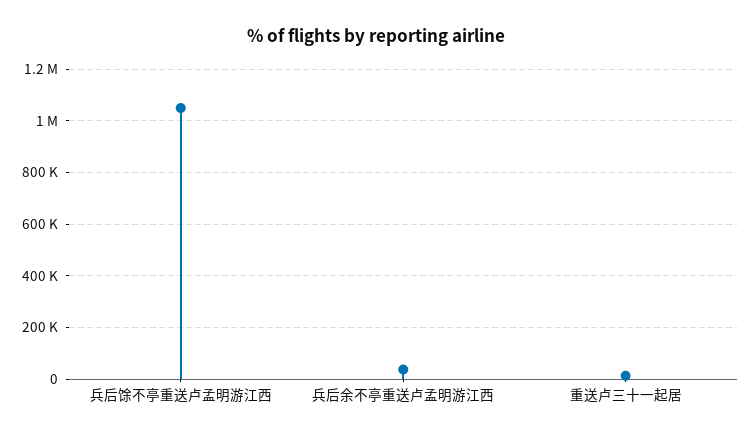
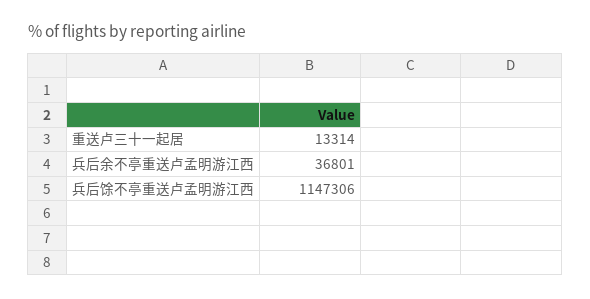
兵后馀不亭重送卢孟明游江西: 1050000 -> 1147306

